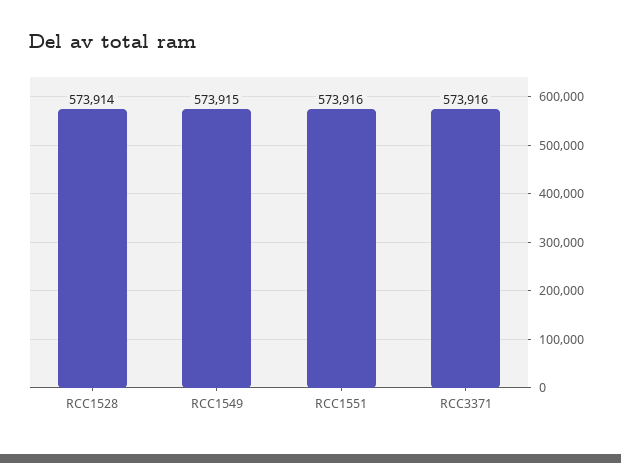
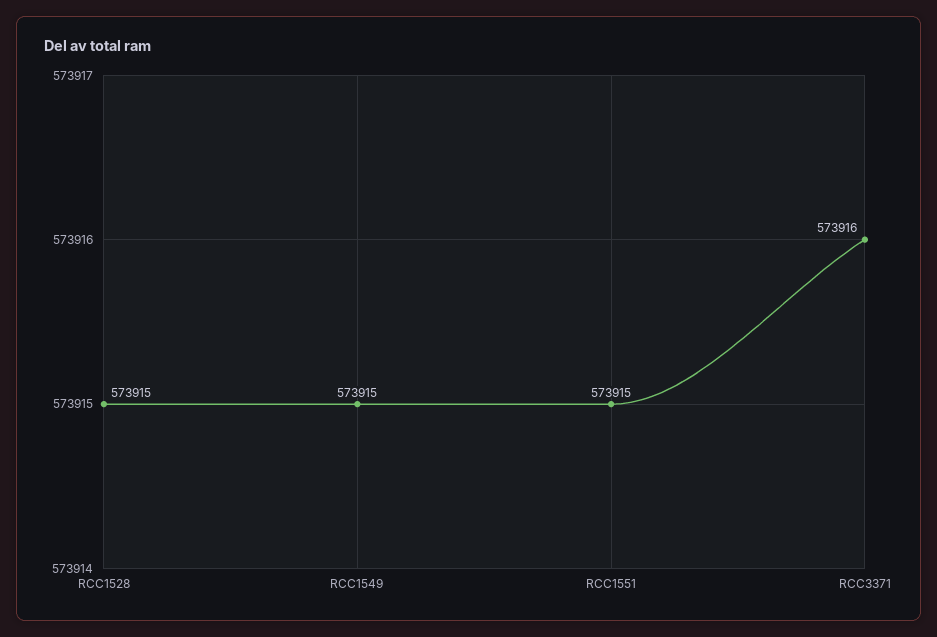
RCC1528: 573914 -> 573915
RCC1551: 573916 -> 573915

